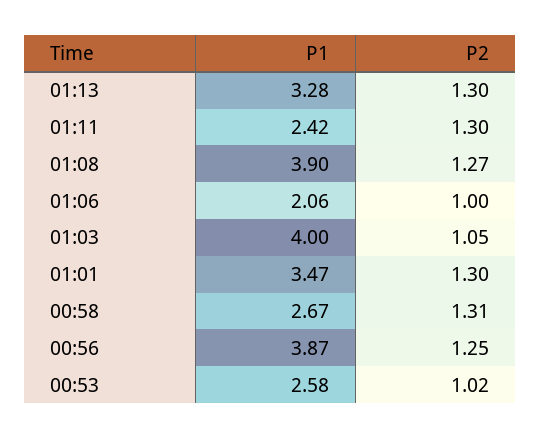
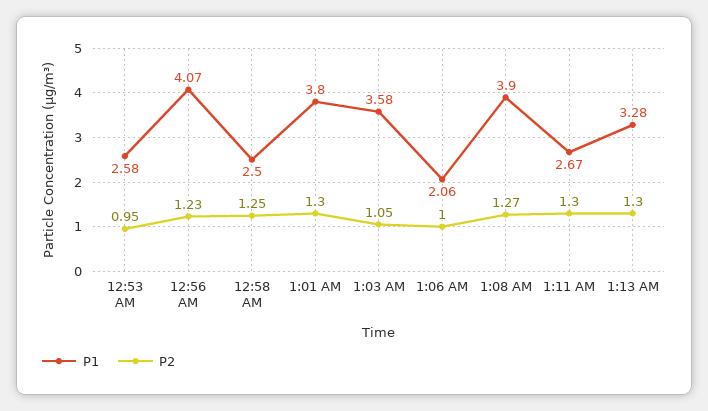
P1, 01:11: 2.42 -> 2.67
P1, 01:03: 4 -> 3.58
P1, 01:01: 3.47 -> 3.8
P1, 00:58: 2.67 -> 2.5
P2, 00:58: 1.31 -> 1.25
P1, 00:56: 3.87 -> 4.07
P2, 00:56: 1.25 -> 1.23
P2, 00:53: 1.02 -> 0.95

